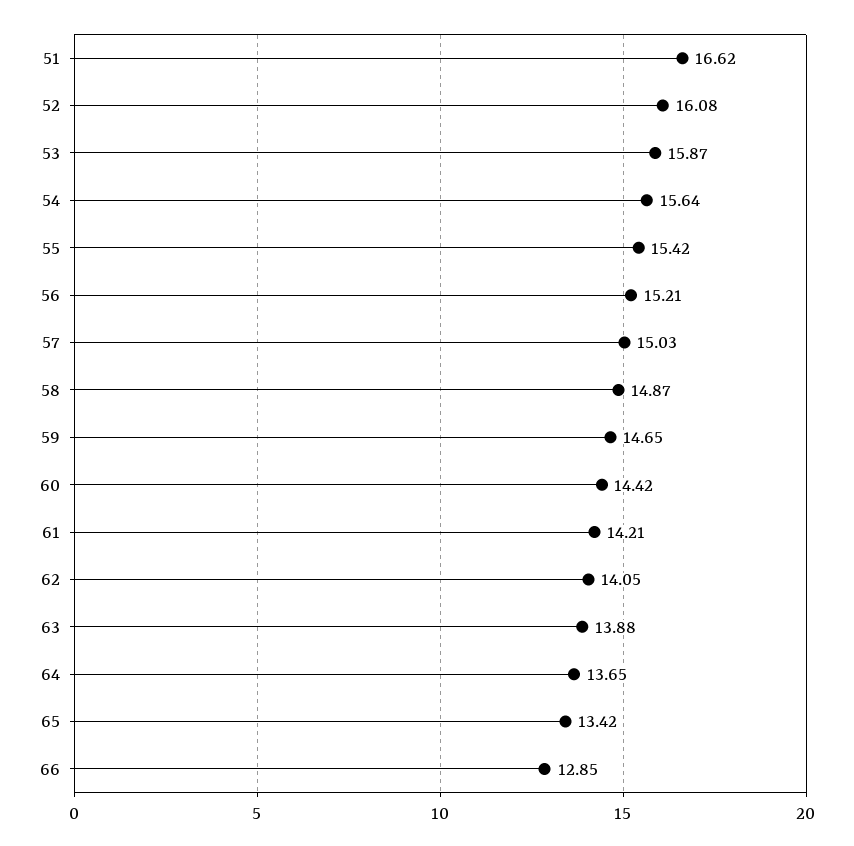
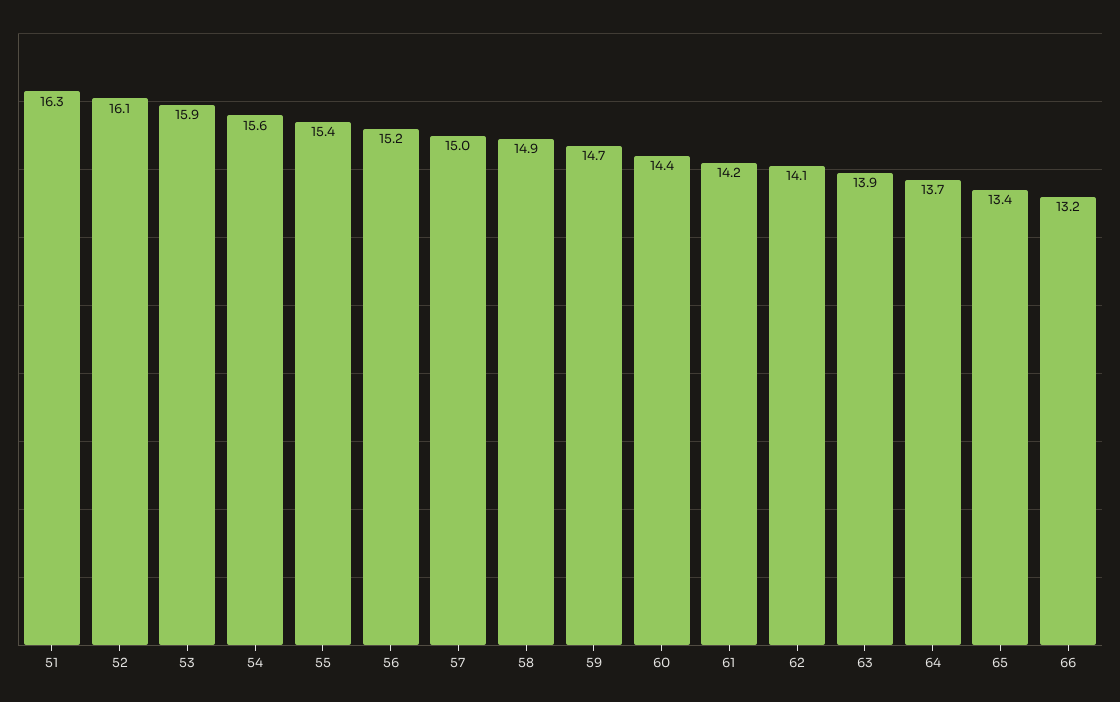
51: 16.62 -> 16.3
66: 12.85 -> 13.2

